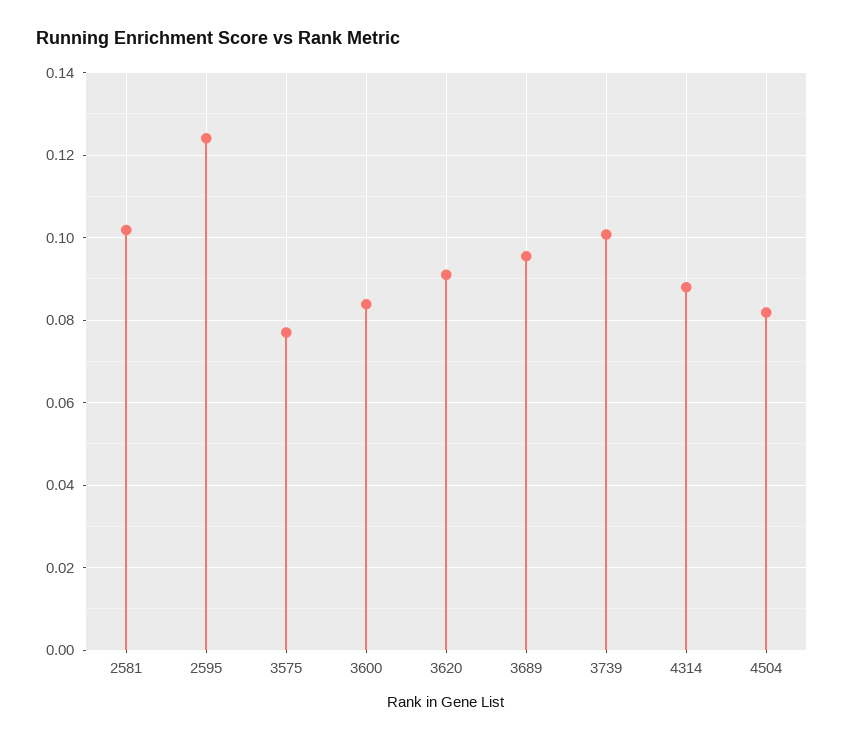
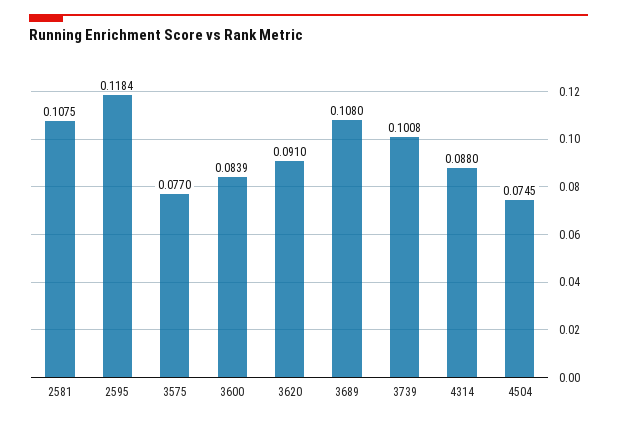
2581: 0.102 -> 0.1075
2595: 0.124 -> 0.1184
3689: 0.096 -> 0.108
4504: 0.082 -> 0.0745

